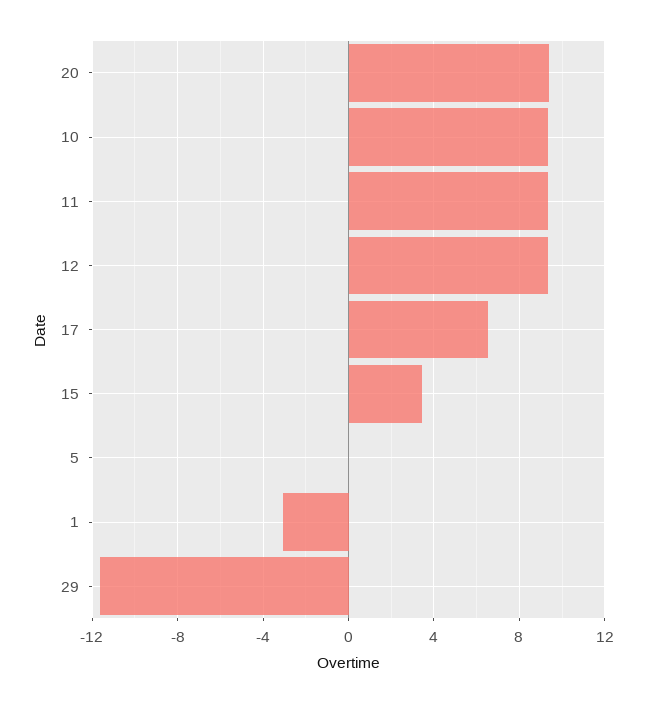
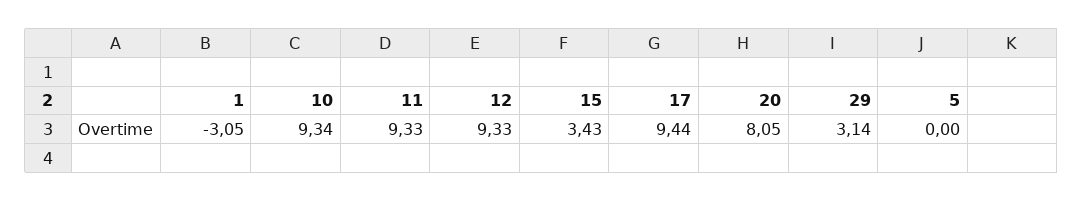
20: 9.5 -> 8.05
17: 6.5 -> 9.44
29: -11.5 -> 3.14

